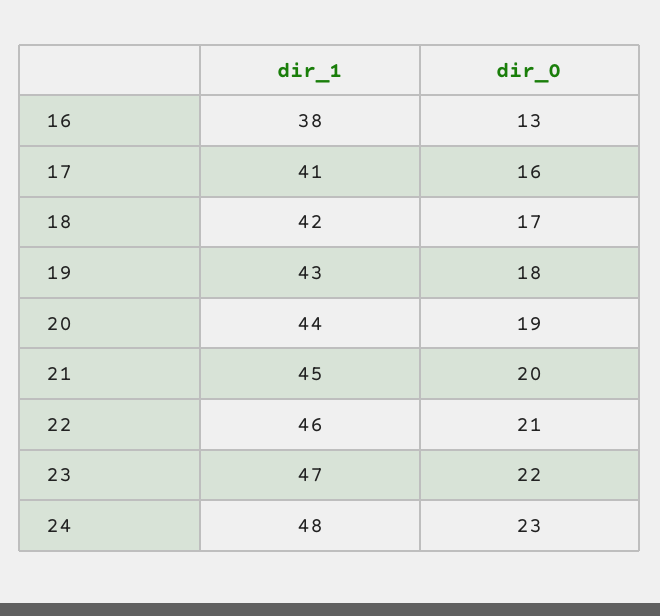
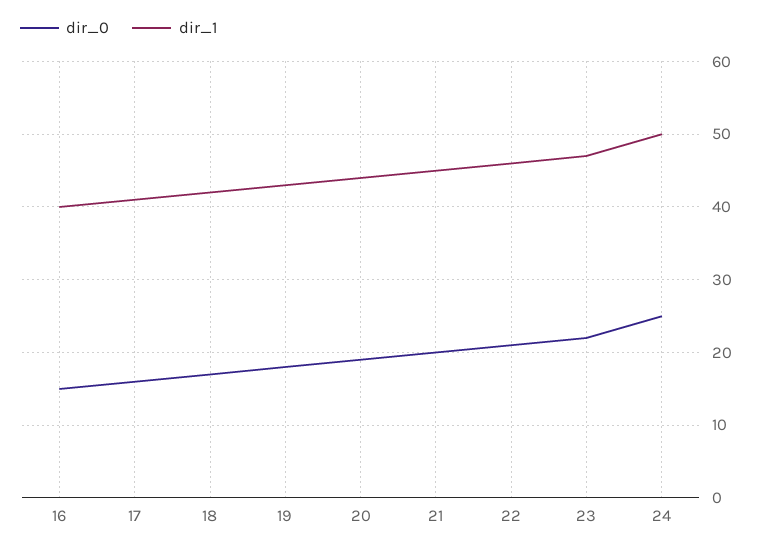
dir_1, 16: 38 -> 40
dir_0, 16: 13 -> 15
dir_1, 24: 48 -> 50
dir_0, 24: 23 -> 25

